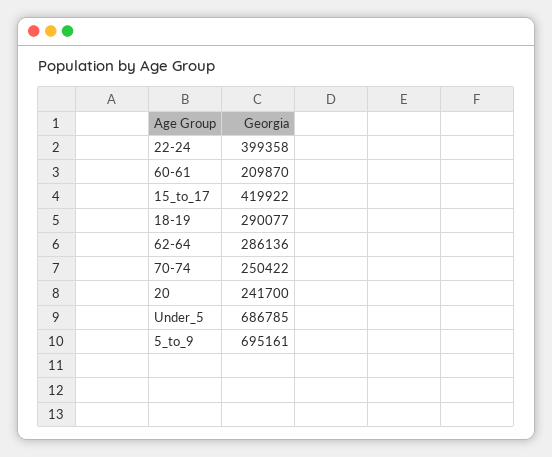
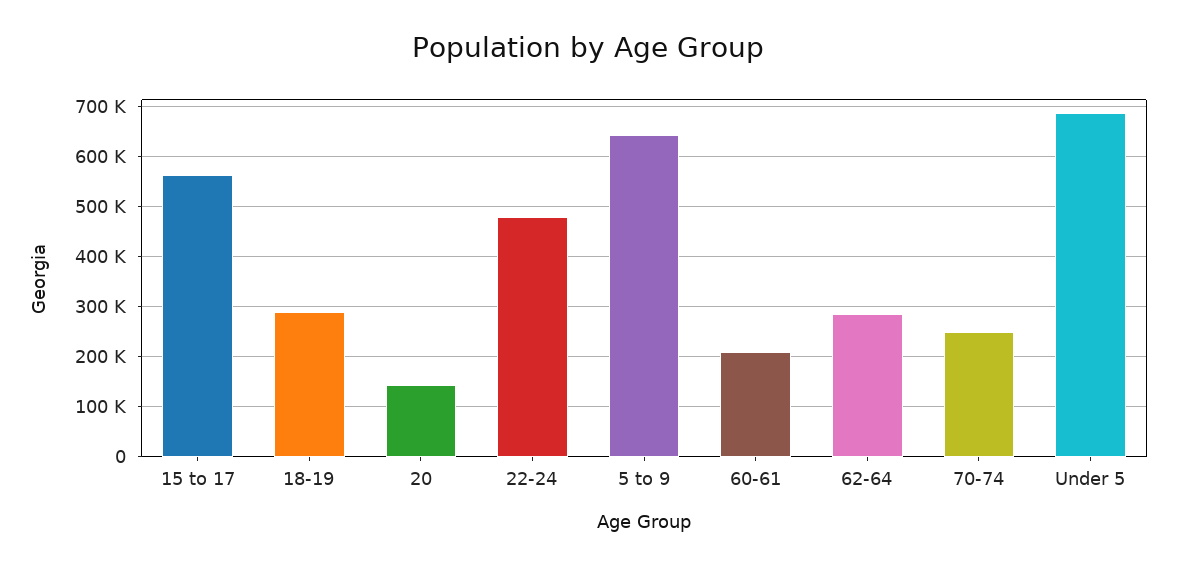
22-24: 399358 -> 480000
15_to_17: 419922 -> 560000
20: 241700 -> 140000
5_to_9: 695161 -> 640000

